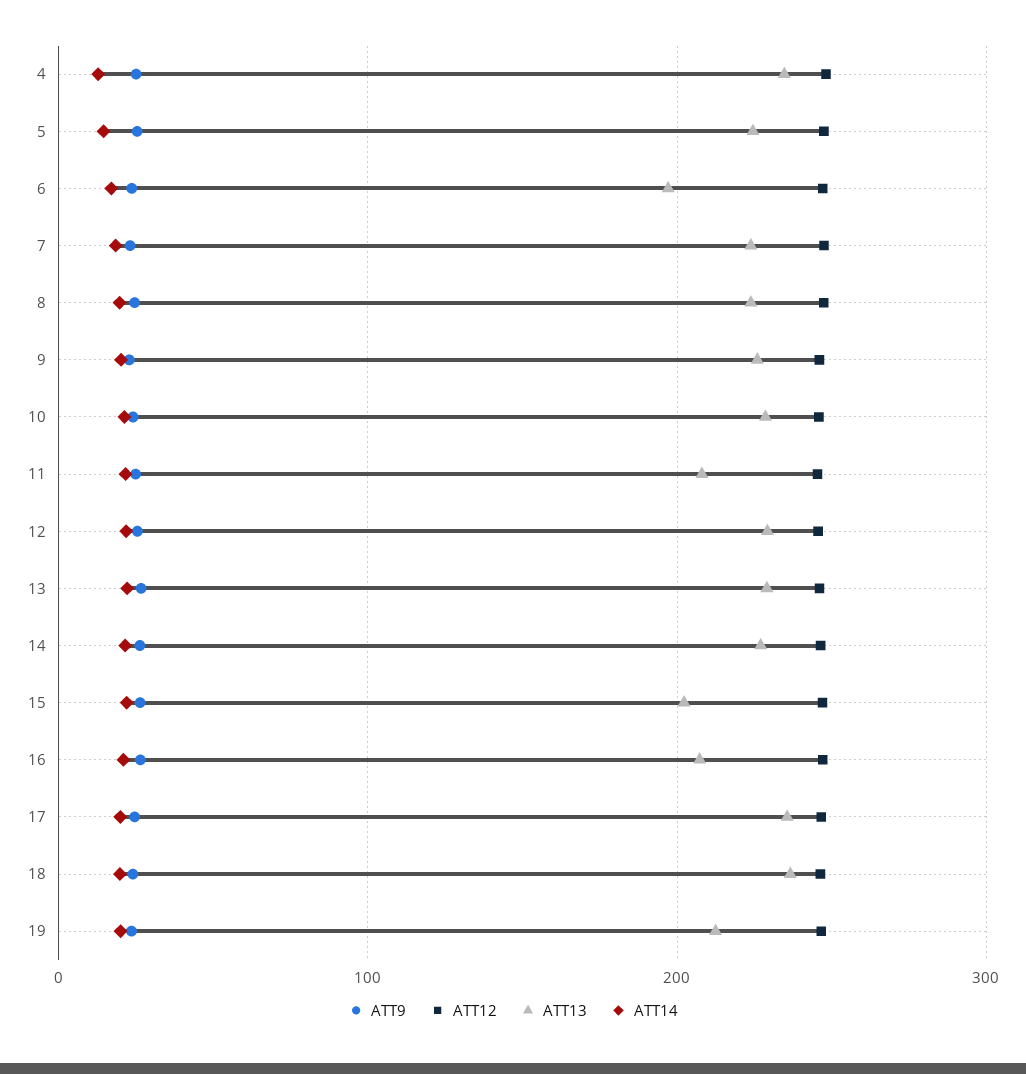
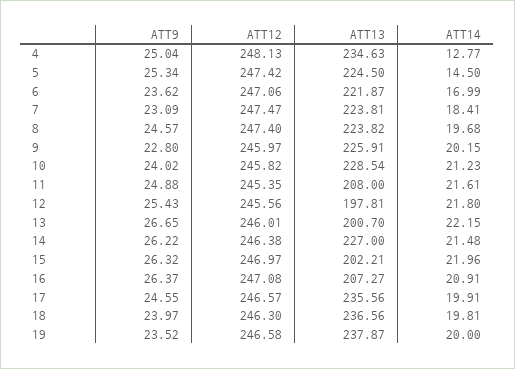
ATT13, 6: 200 -> 221.87
ATT13, 12: 230 -> 197.81
ATT13, 13: 230 -> 200.7
ATT13, 19: 210 -> 237.87

